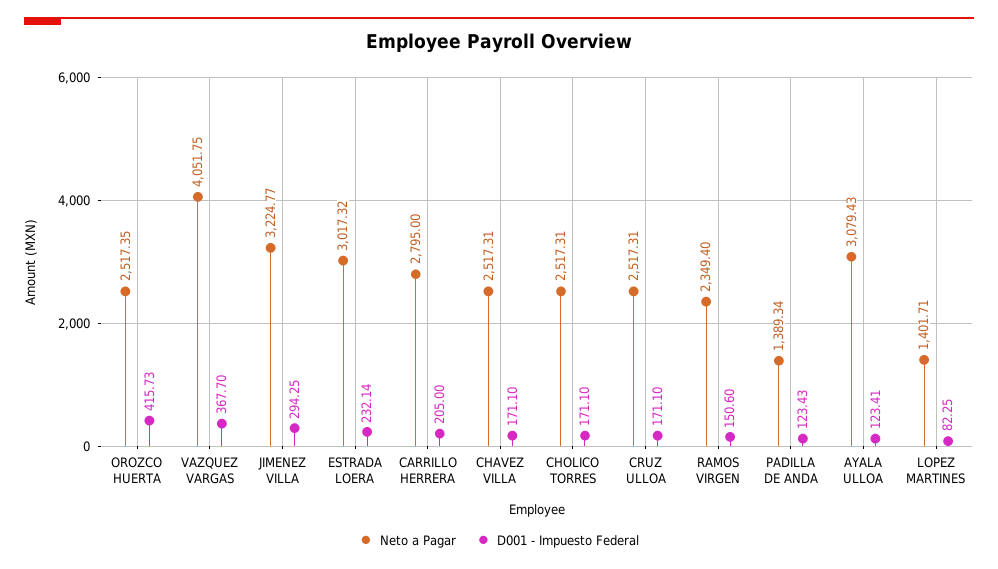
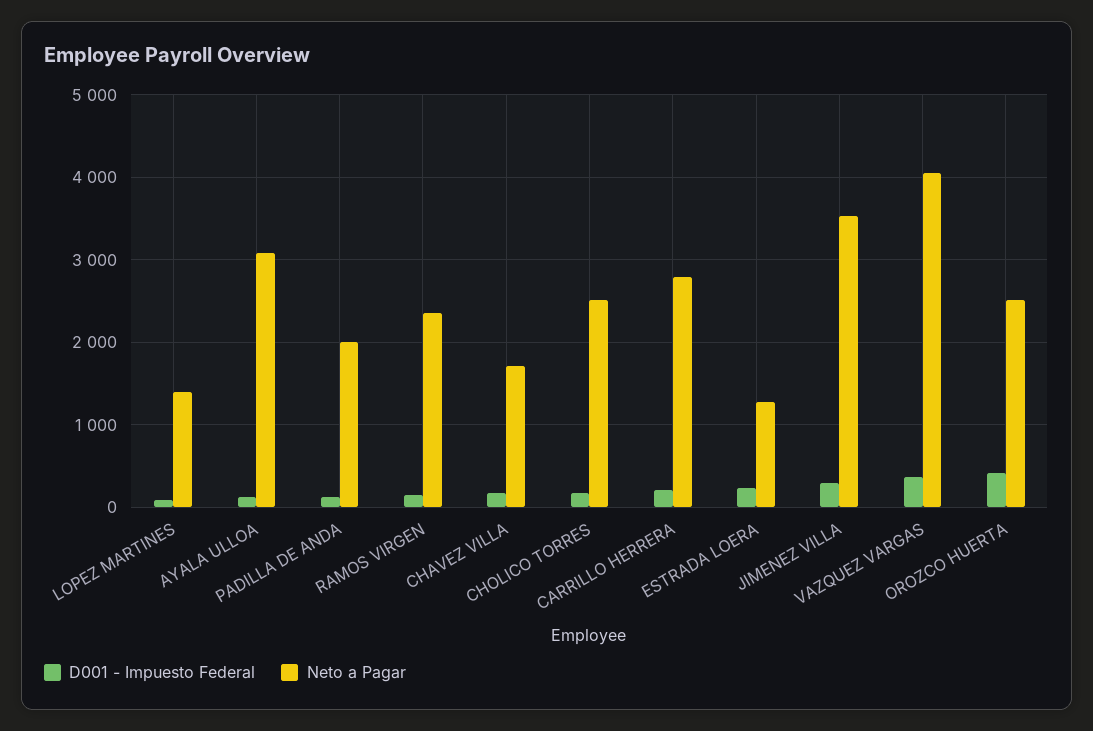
Neto a Pagar, JIMENEZ VILLA: 3224.77 -> 3500
Neto a Pagar, ESTRADA LOERA: 3017.32 -> 1300
Neto a Pagar, CHAVEZ VILLA: 2517.31 -> 1700
Neto a Pagar, CRUZ ULLOA: 2517.31 -> none
D001 - Impuesto Federal, CRUZ ULLOA: 171.1 -> none
Neto a Pagar, PADILLA DE ANDA: 1389.34 -> 2000

